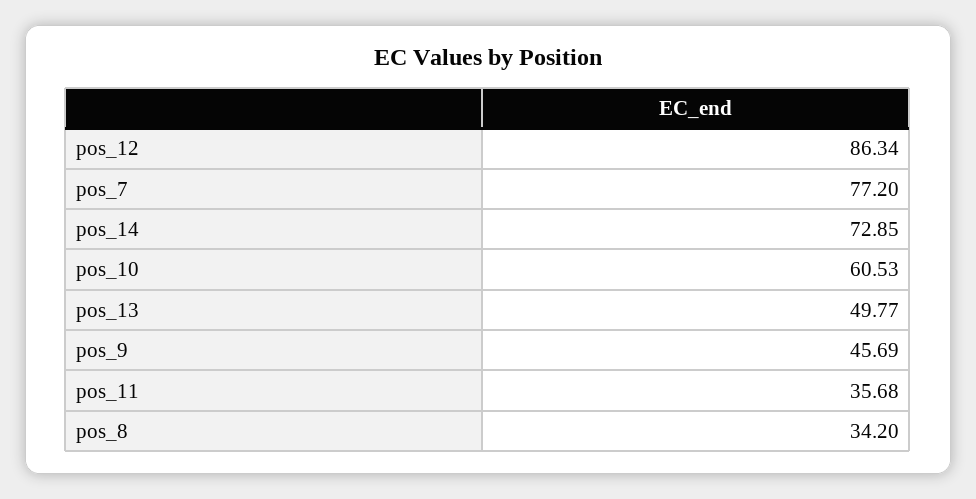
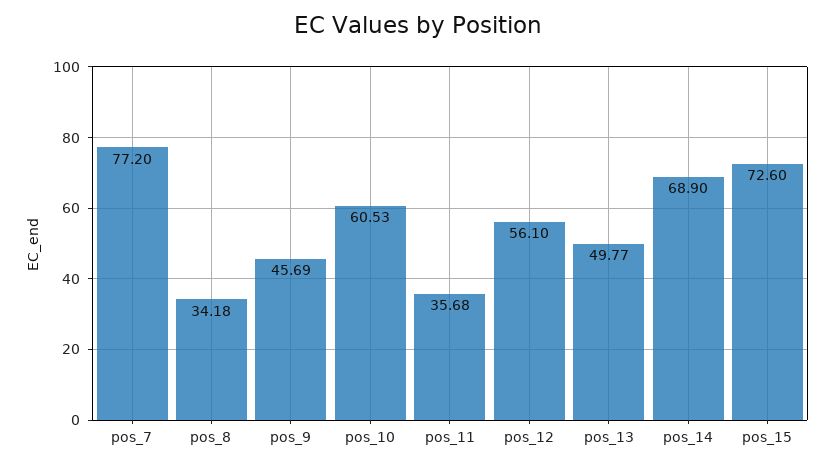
pos_12: 86.34 -> 56.1
pos_14: 72.85 -> 68.9
pos_8: 34.2 -> 34.18
pos_15: none -> 72.6

